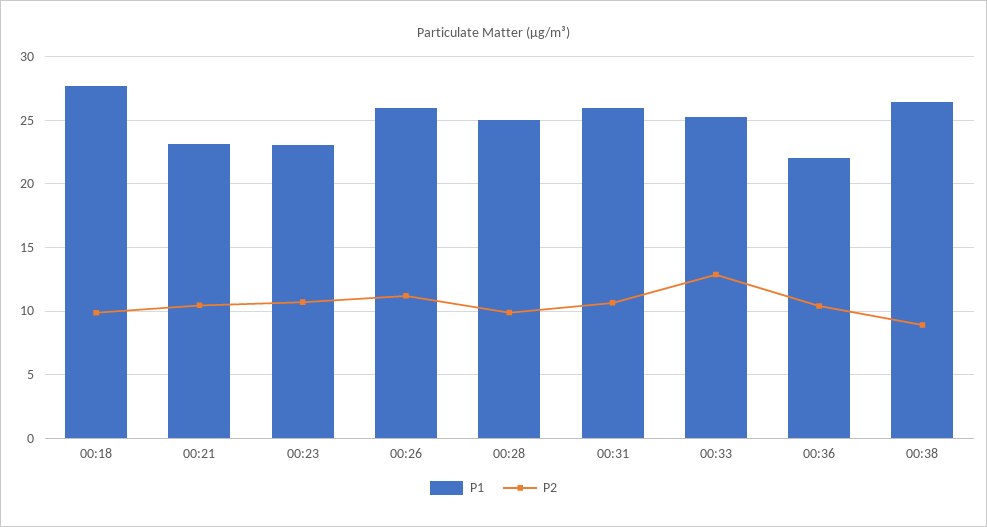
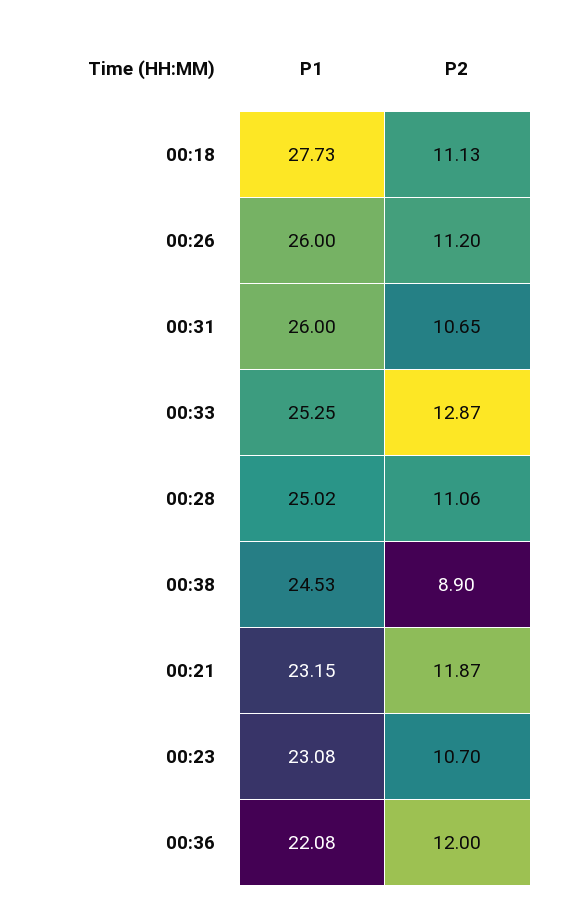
P2, 00:18: 10 -> 11.13
P2, 00:21: 10.5 -> 11.87
P2, 00:28: 10 -> 11.06
P2, 00:36: 10.5 -> 12
P1, 00:38: 26.5 -> 24.53

